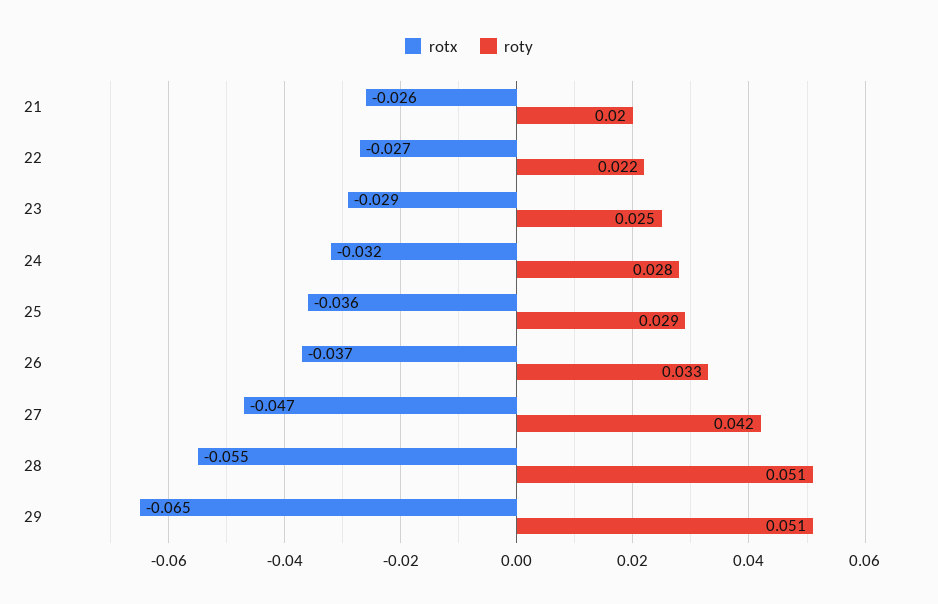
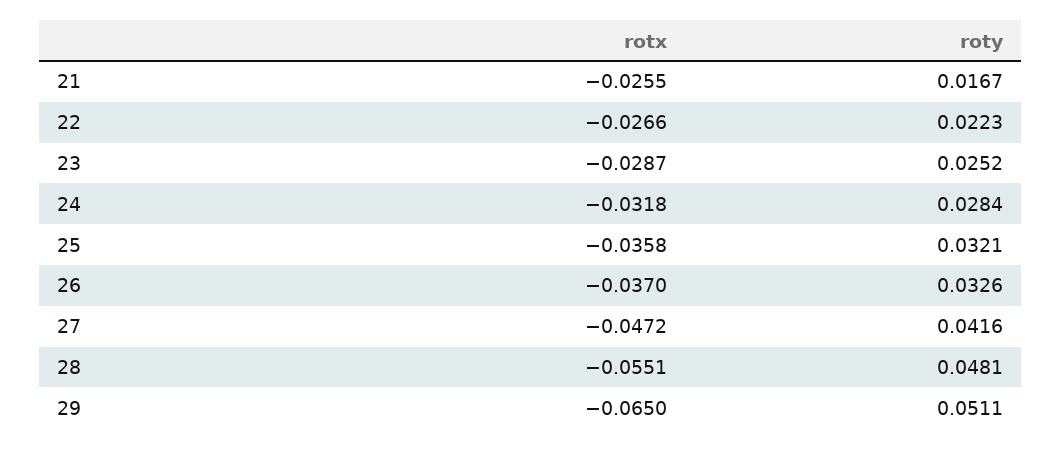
roty, 21: 0.02 -> 0.0167
roty, 25: 0.029 -> 0.0321
roty, 28: 0.051 -> 0.0481

